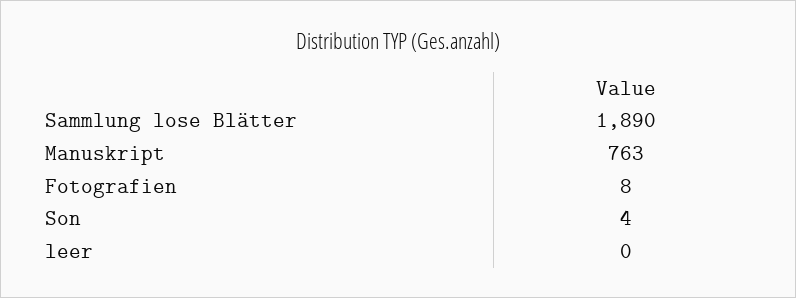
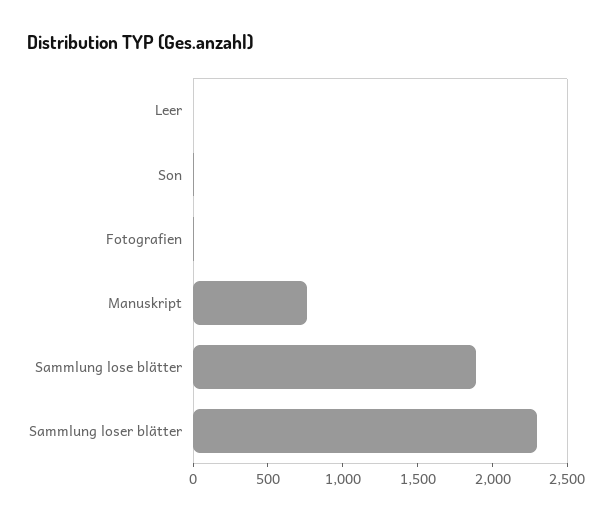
Sammlung loser blätter: none -> 2300

